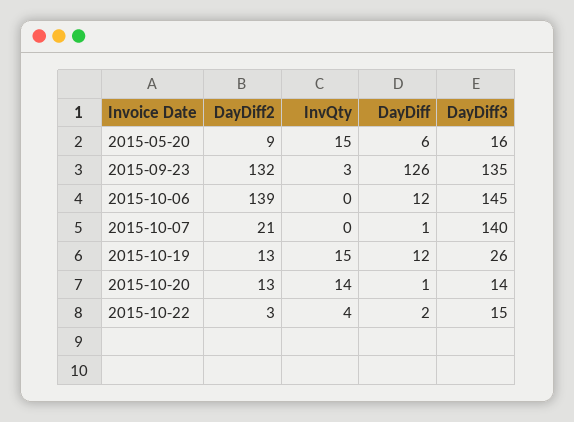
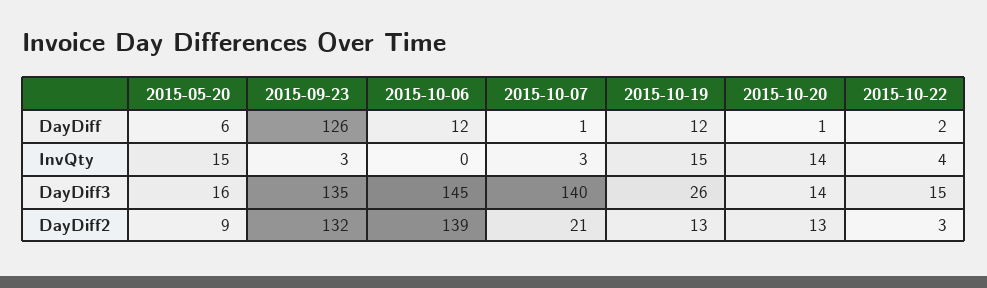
InvQty, 2015-10-07: 0 -> 3

